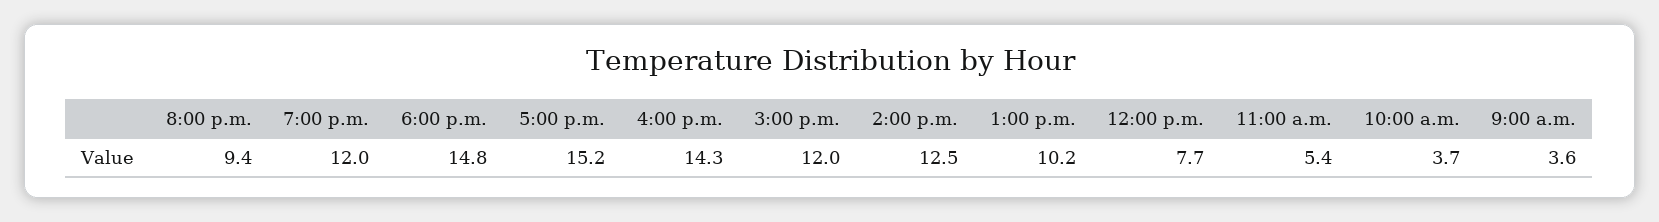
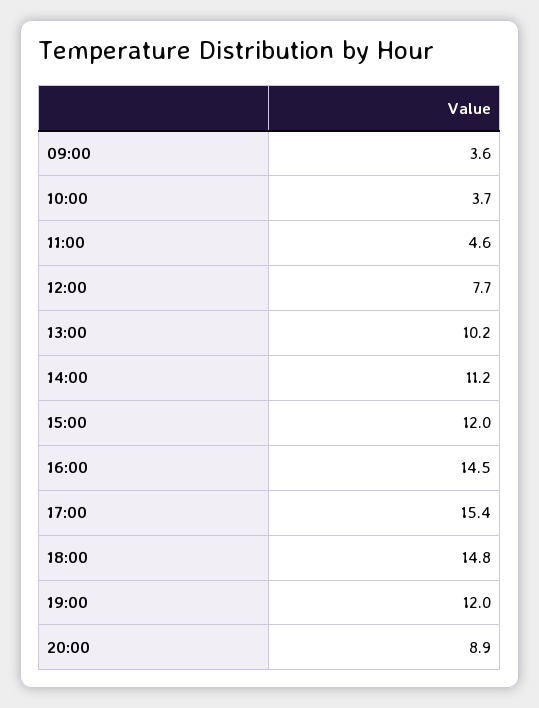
8:00 p.m.: 9.4 -> 8.9
5:00 p.m.: 15.2 -> 15.4
4:00 p.m.: 14.3 -> 14.5
2:00 p.m.: 12.5 -> 11.2
11:00 a.m.: 5.4 -> 4.6

